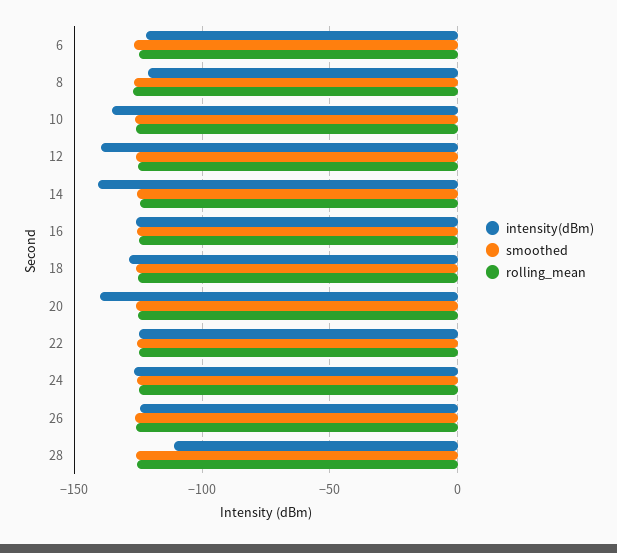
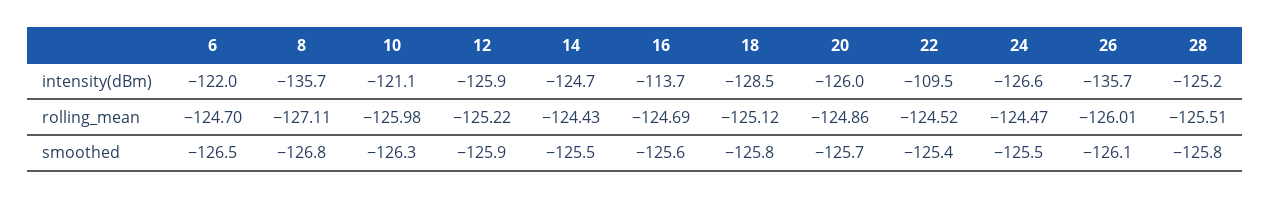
intensity(dBm), 8: -120 -> -135.7
intensity(dBm), 10: -135 -> -121.1
intensity(dBm), 12: -140 -> -125.9
intensity(dBm), 14: -140 -> -124.7
intensity(dBm), 16: -125 -> -113.7
intensity(dBm), 20: -140 -> -126
intensity(dBm), 22: -125 -> -109.5
intensity(dBm), 26: -125 -> -135.7
intensity(dBm), 28: -110 -> -125.2

